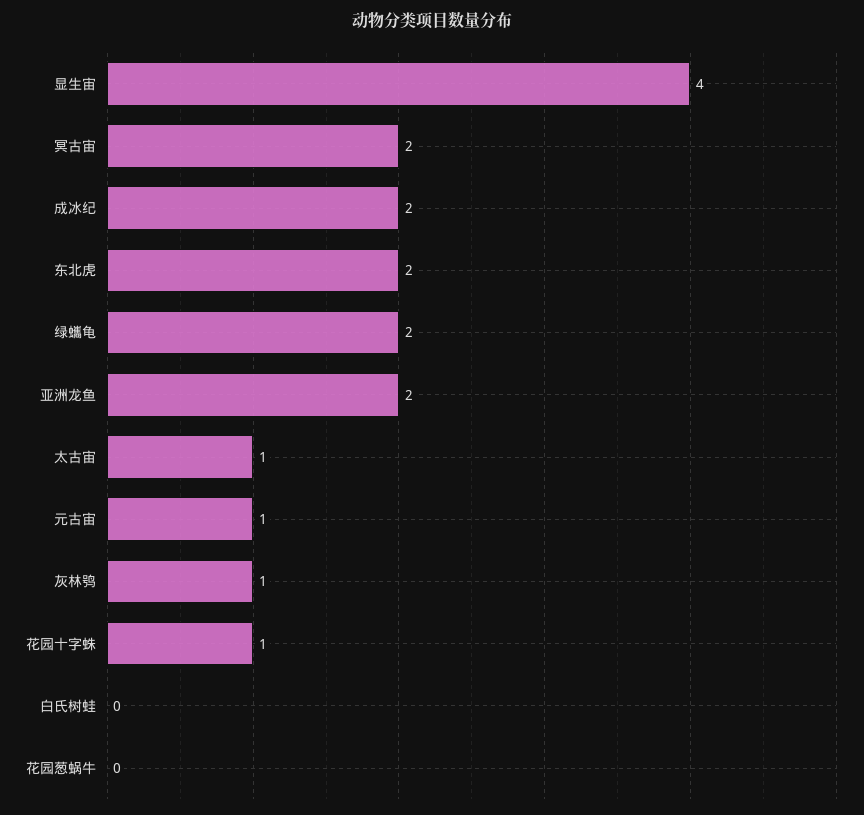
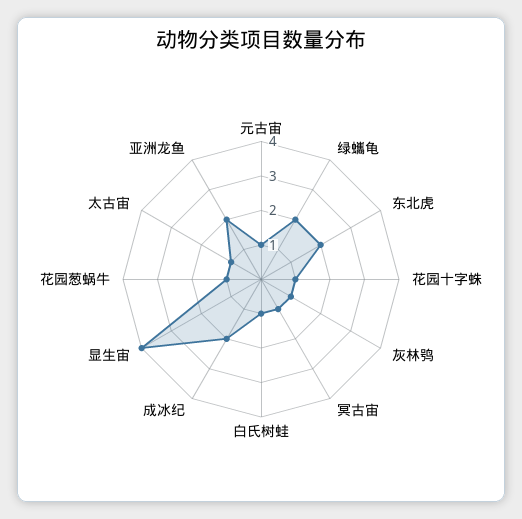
冥古宙: 2 -> 1
白氏树蛙: 0 -> 1
花园葱蜗牛: 0 -> 1

